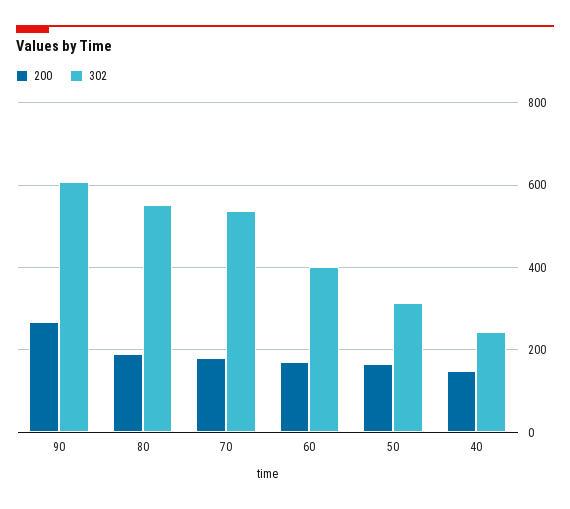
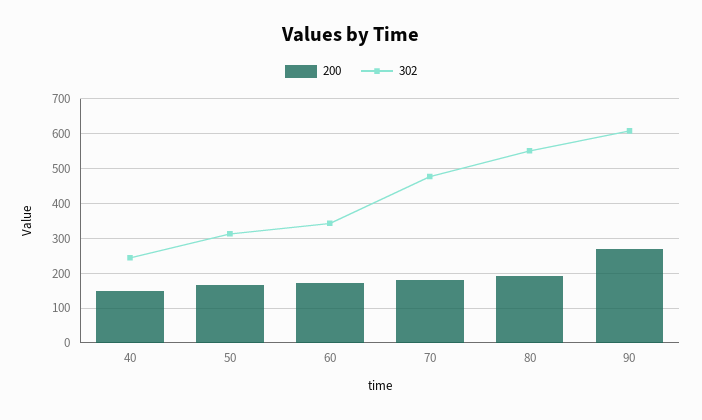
302, 70: 540 -> 480
302, 60: 400 -> 340

